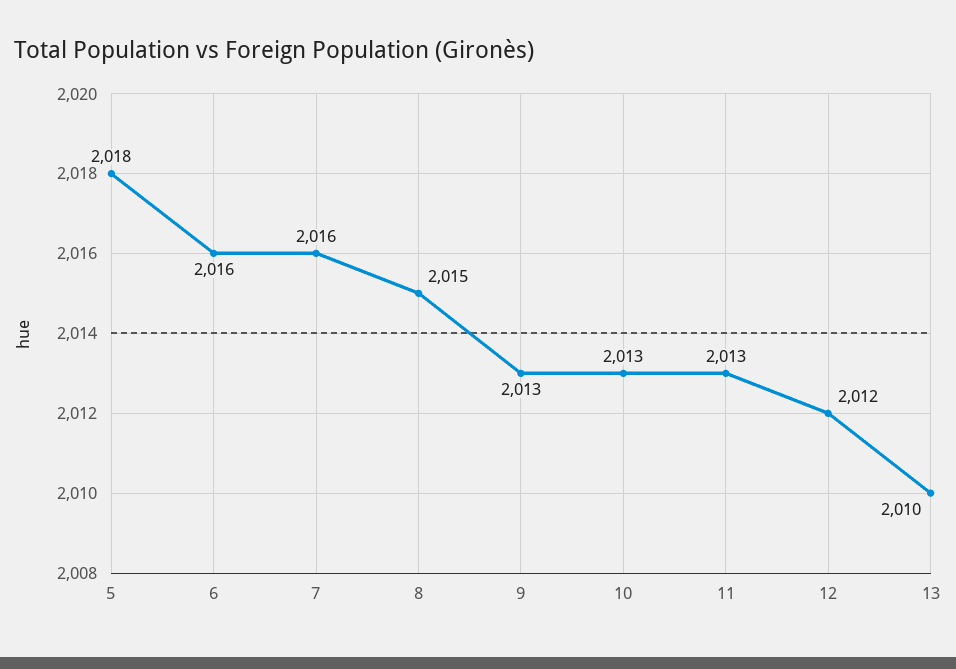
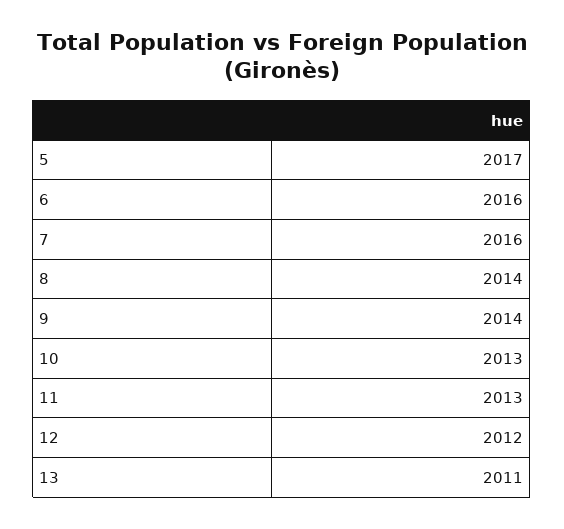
5: 2018 -> 2017
8: 2015 -> 2014
9: 2013 -> 2014
13: 2010 -> 2011

